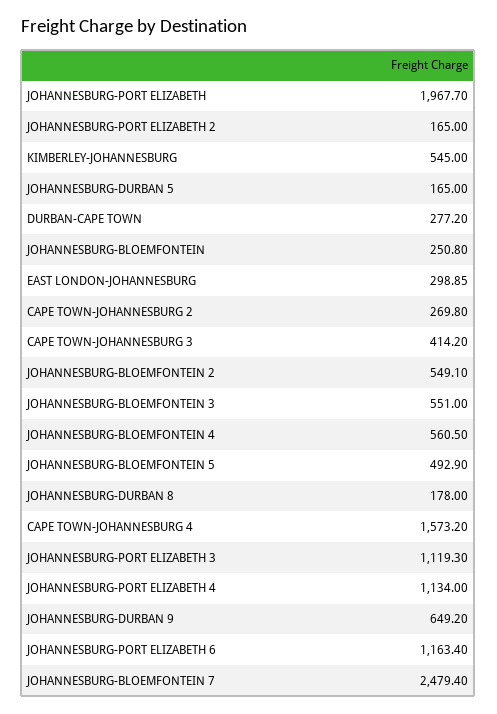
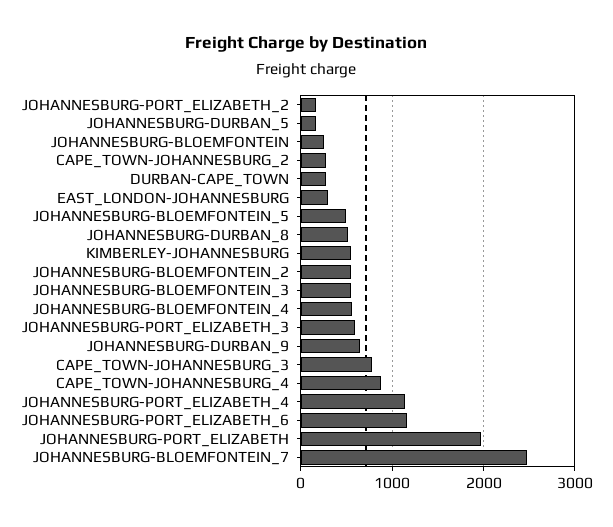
CAPE TOWN-JOHANNESBURG 3: 414.2 -> 800
JOHANNESBURG-DURBAN 8: 178 -> 500
CAPE TOWN-JOHANNESBURG 4: 1573.2 -> 900
JOHANNESBURG-PORT ELIZABETH 3: 1119.3 -> 600

